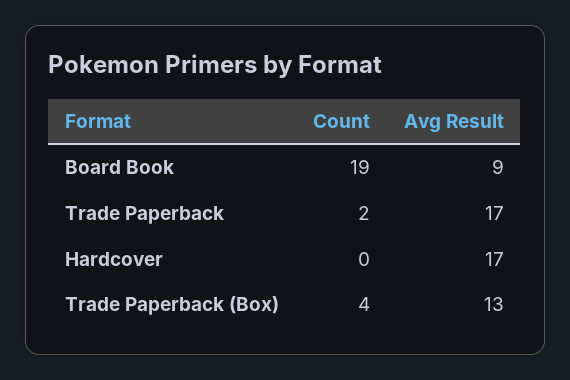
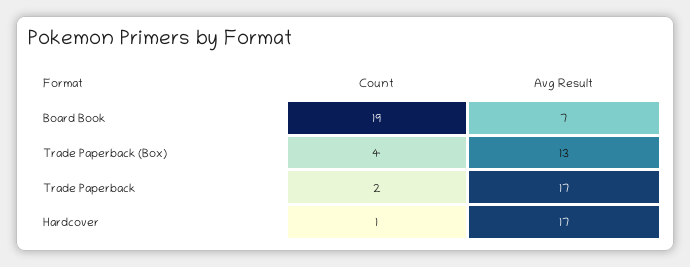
Avg Result, Board Book: 9 -> 7
Count, Hardcover: 0 -> 1

